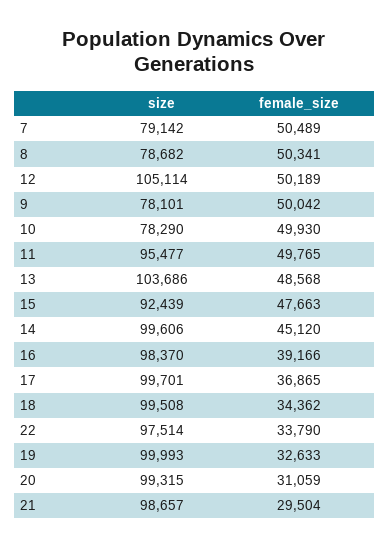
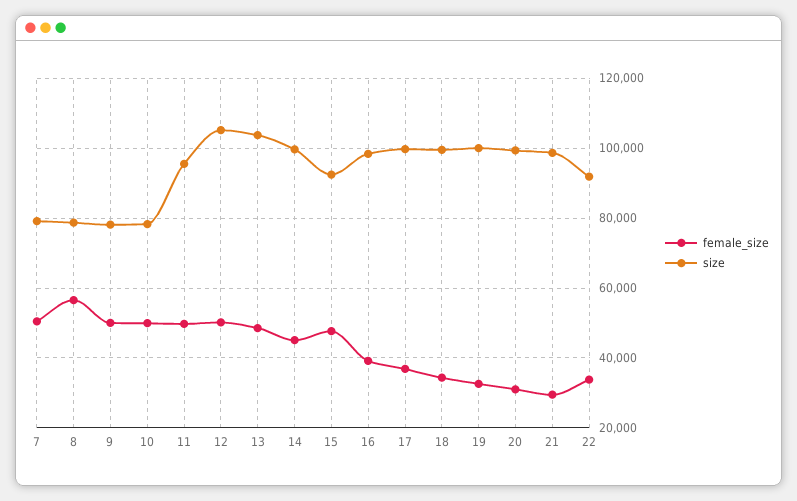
female_size, 8: 50341 -> 56000
size, 22: 97514 -> 92000

